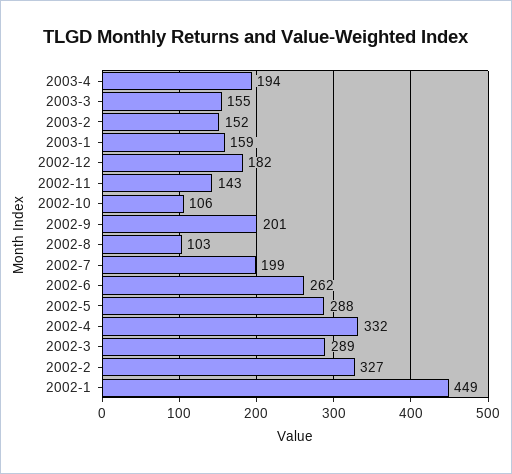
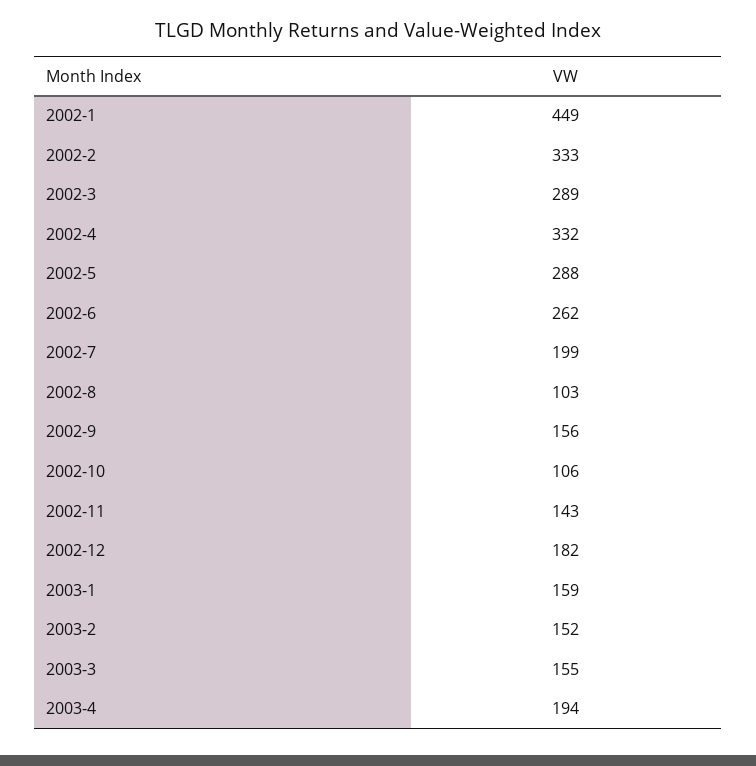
2002-9: 201 -> 156
2002-2: 327 -> 333

